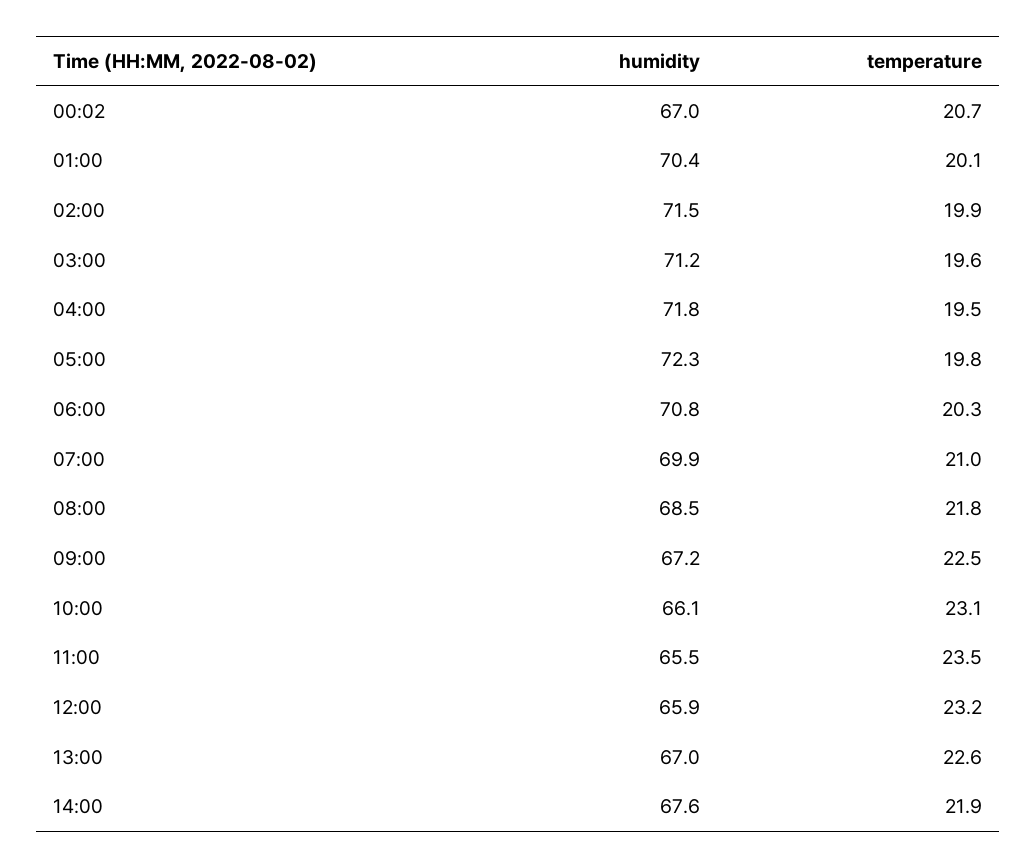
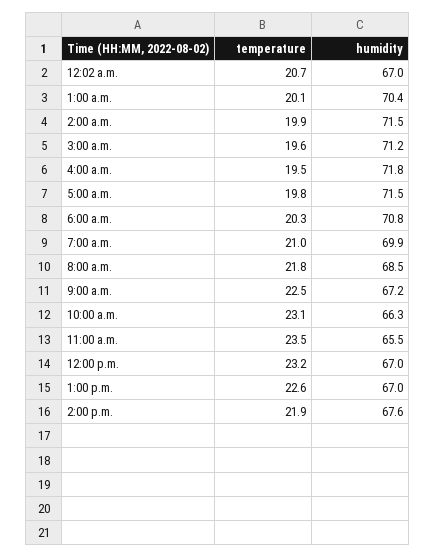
humidity, 05:00: 72.3 -> 71.5
humidity, 10:00: 66.1 -> 66.3
humidity, 12:00: 65.9 -> 67

